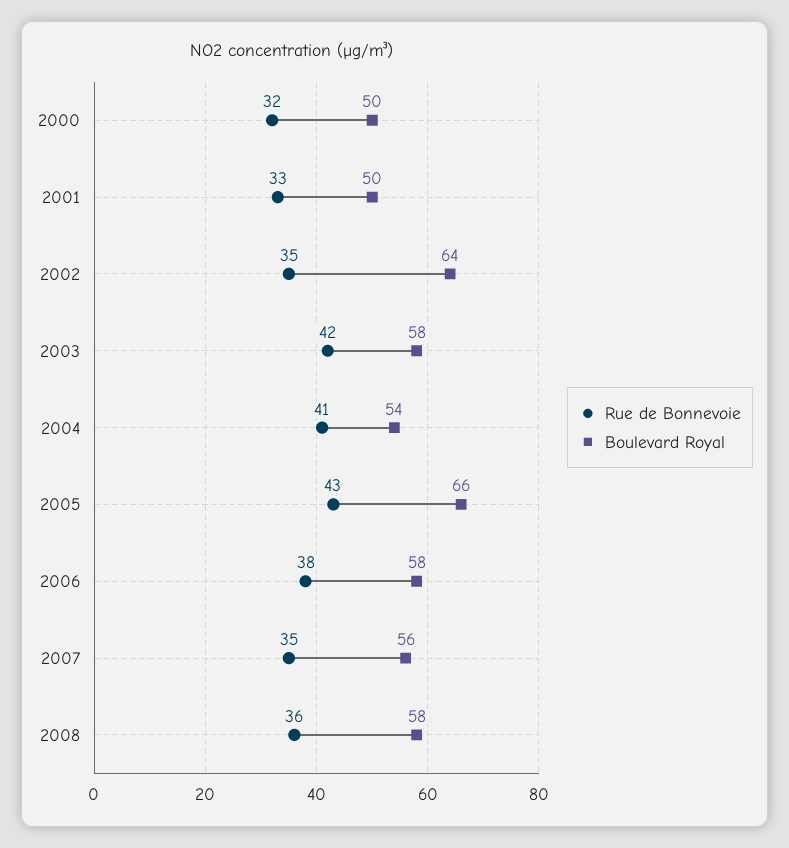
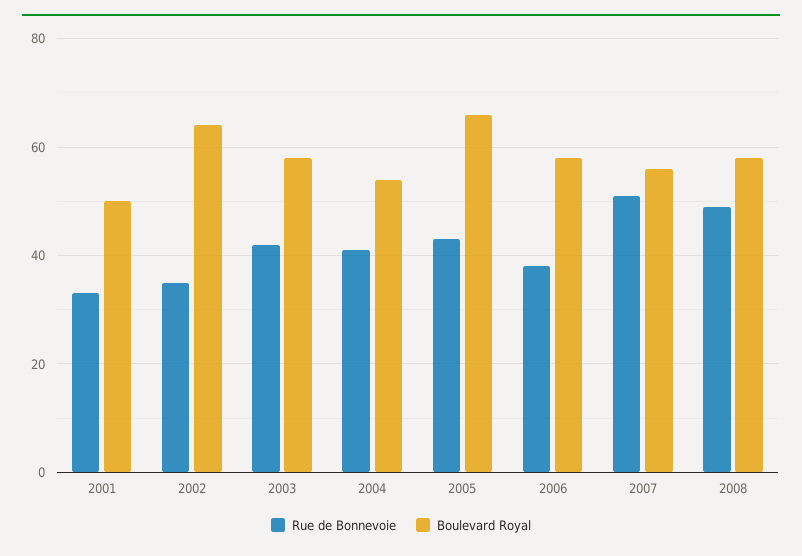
Rue de Bonnevoie, 2000: 32 -> none
Boulevard Royal, 2000: 50 -> none
Rue de Bonnevoie, 2007: 35 -> 50
Rue de Bonnevoie, 2008: 36 -> 50

